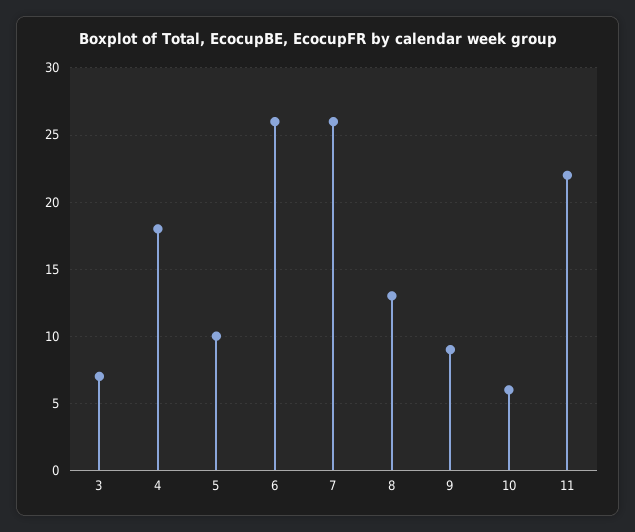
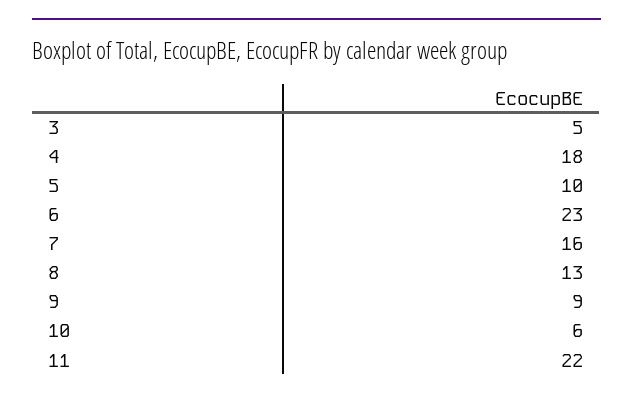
3: 7 -> 5
6: 26 -> 23
7: 26 -> 16

